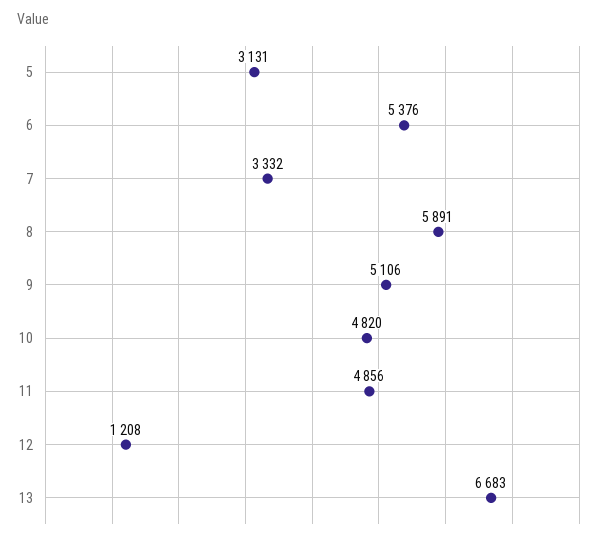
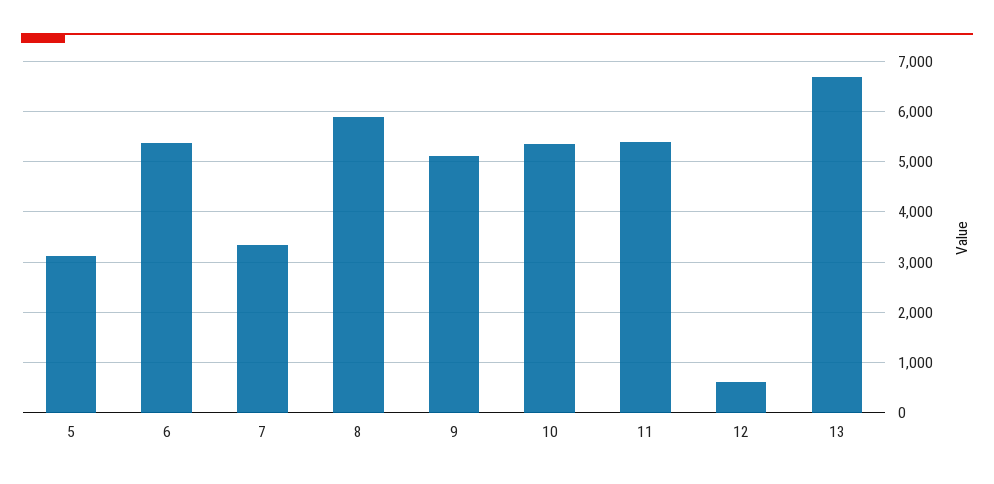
10: 4820 -> 5400
11: 4856 -> 5400
12: 1208 -> 600

